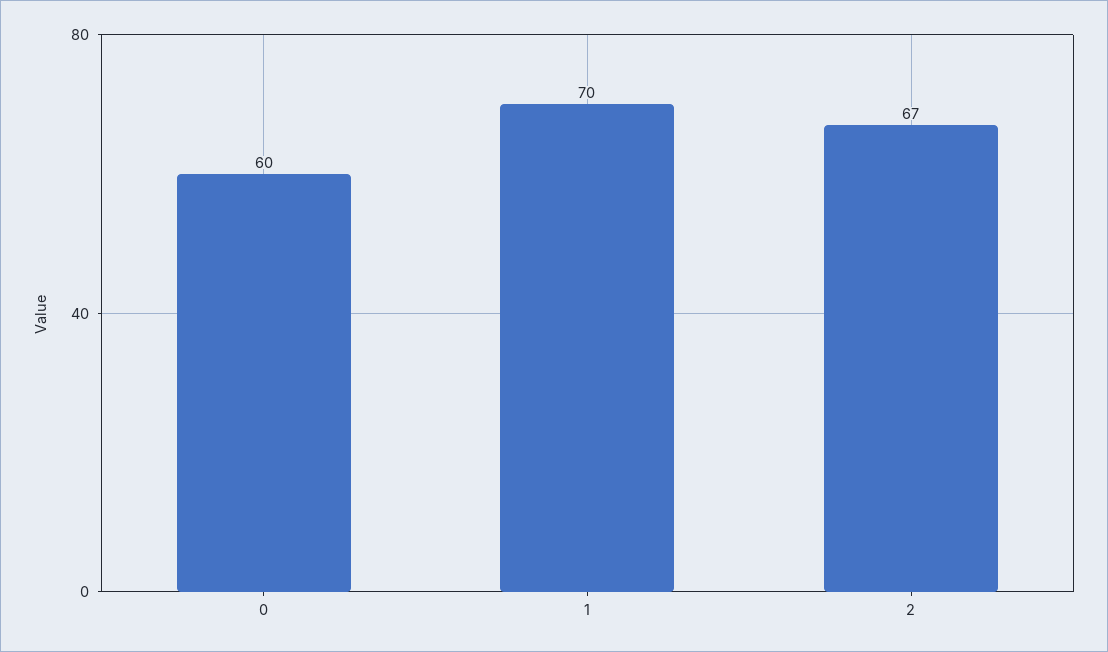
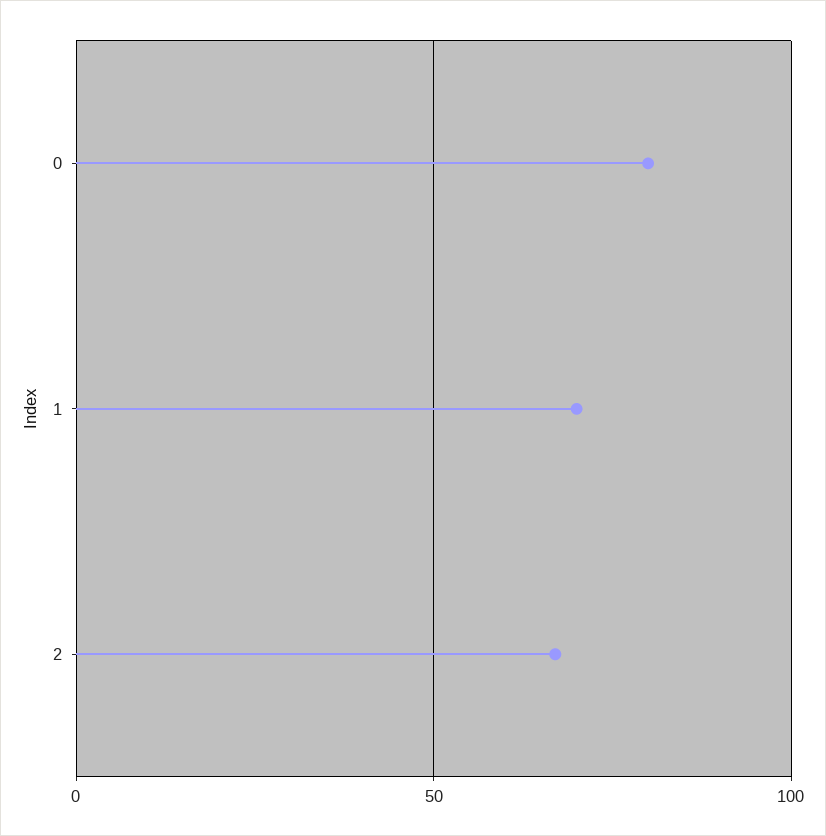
0: 60 -> 80

